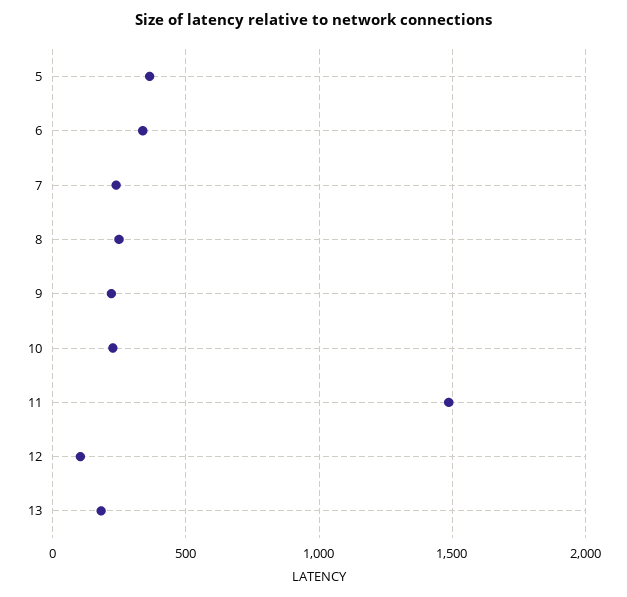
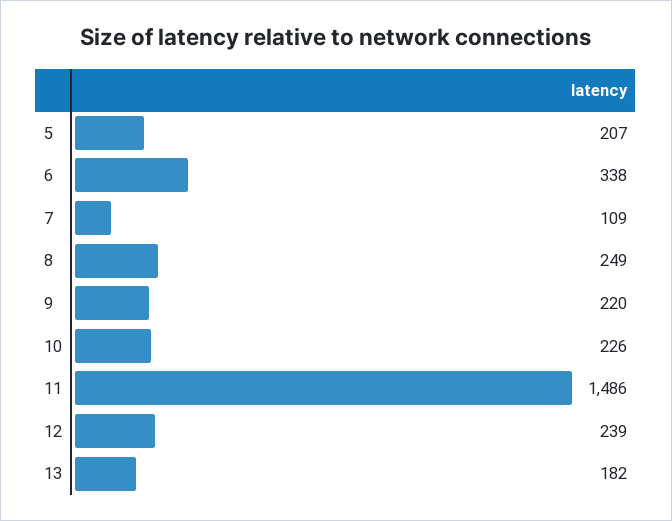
5: 350 -> 207
7: 250 -> 109
12: 100 -> 239

